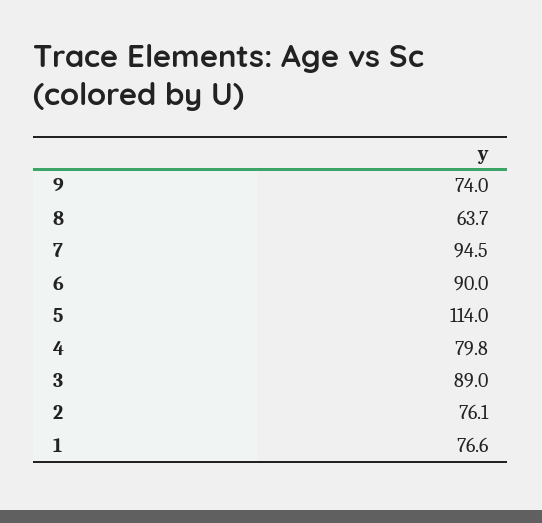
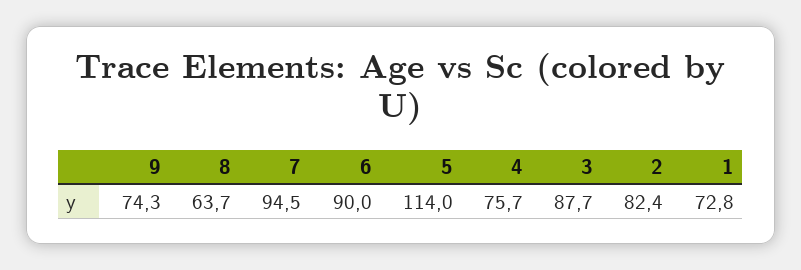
9: 74 -> 74.3
4: 79.8 -> 75.7
3: 89 -> 87.7
2: 76.1 -> 82.4
1: 76.6 -> 72.8

